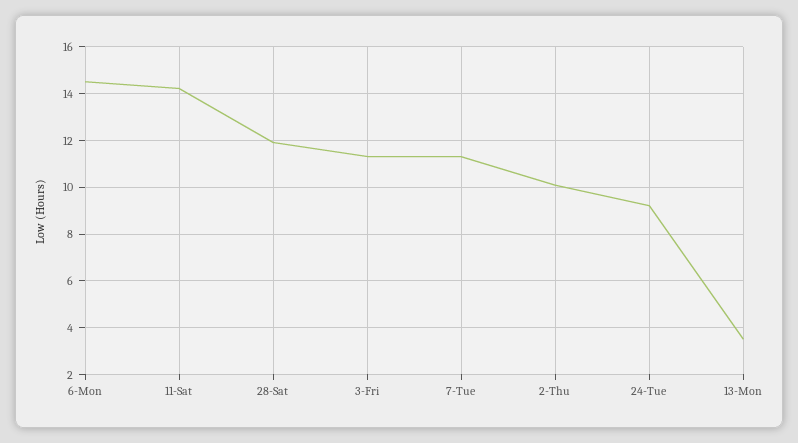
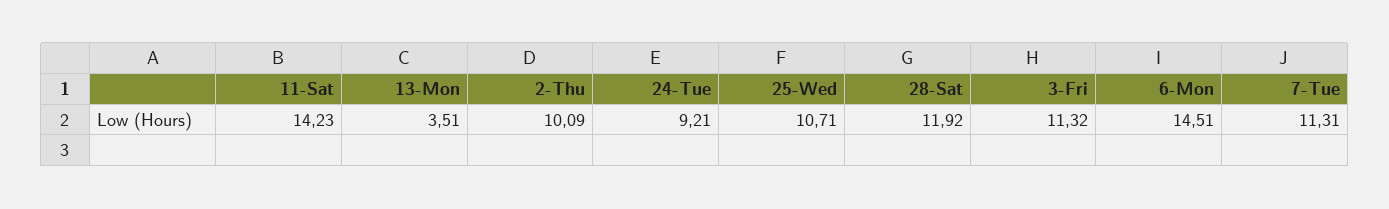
25-Wed: none -> 10.71

